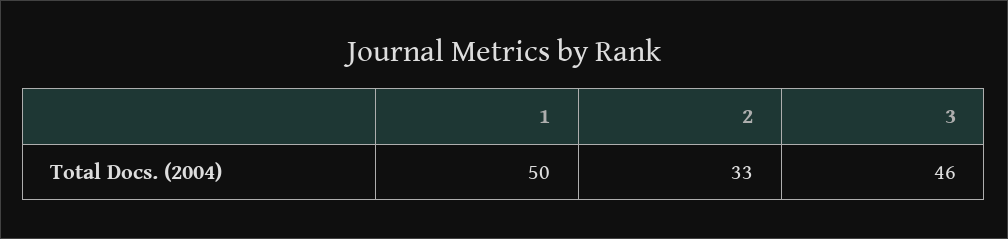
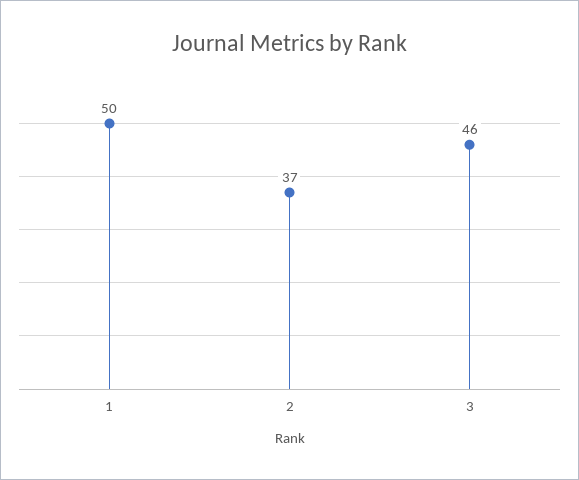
2: 33 -> 37

